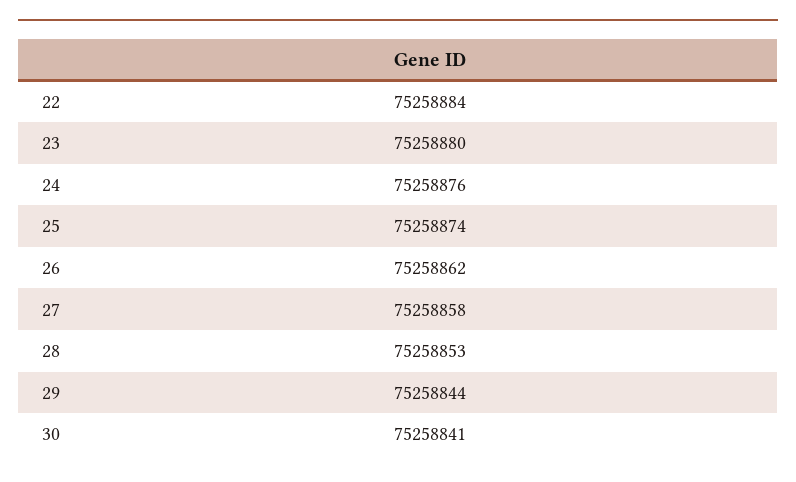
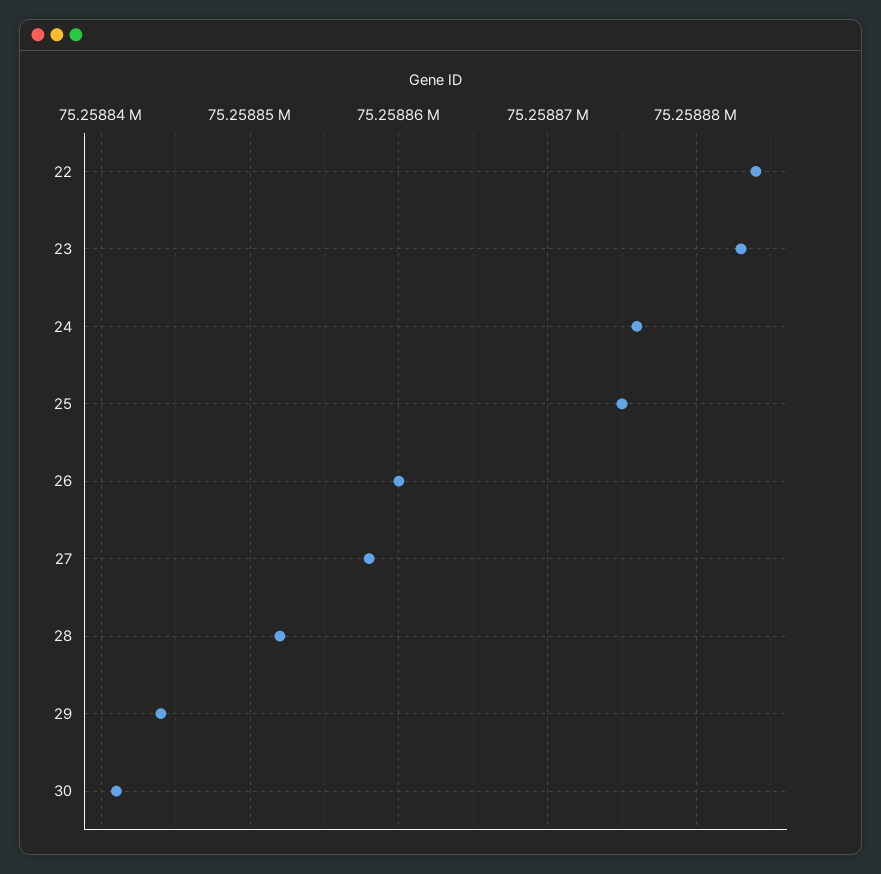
23: 75258880 -> 75258883
25: 75258874 -> 75258875
26: 75258862 -> 75258860
28: 75258853 -> 75258852

